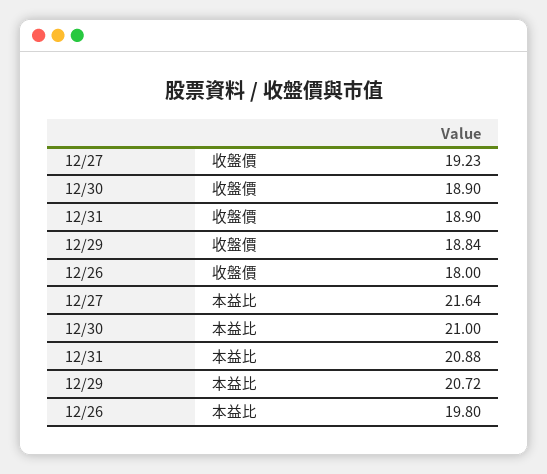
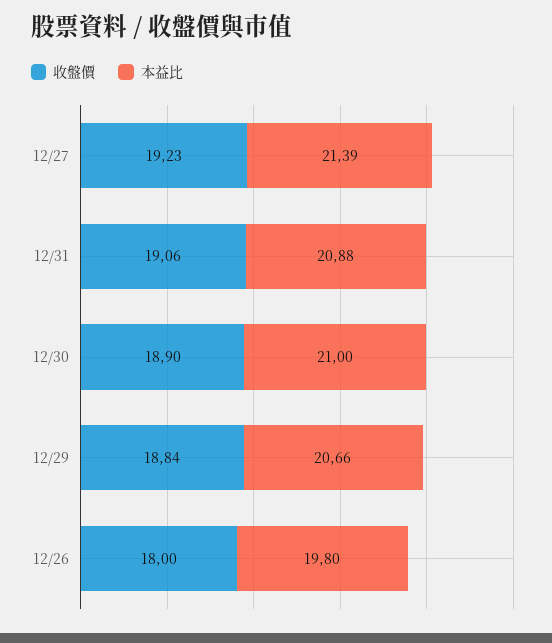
收盤價, 12/31: 18.9 -> 19.06
本益比, 12/27: 21.64 -> 21.39
本益比, 12/29: 20.72 -> 20.66

